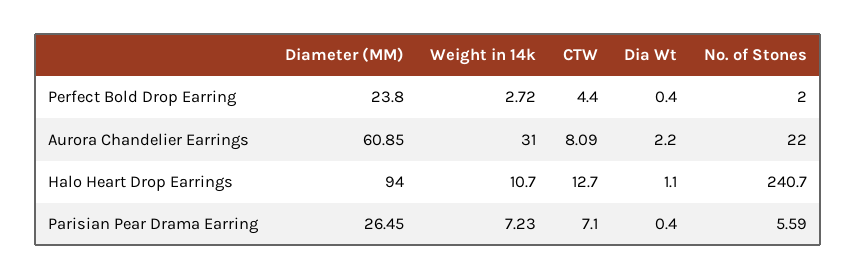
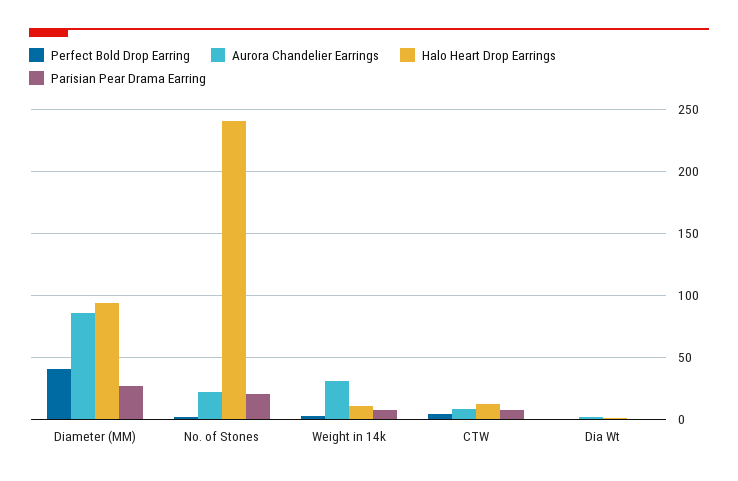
Perfect Bold Drop Earring, Diameter (MM): 23.8 -> 40
Aurora Chandelier Earrings, Diameter (MM): 60.85 -> 85
Parisian Pear Drama Earring, No. of Stones: 5.59 -> 20

